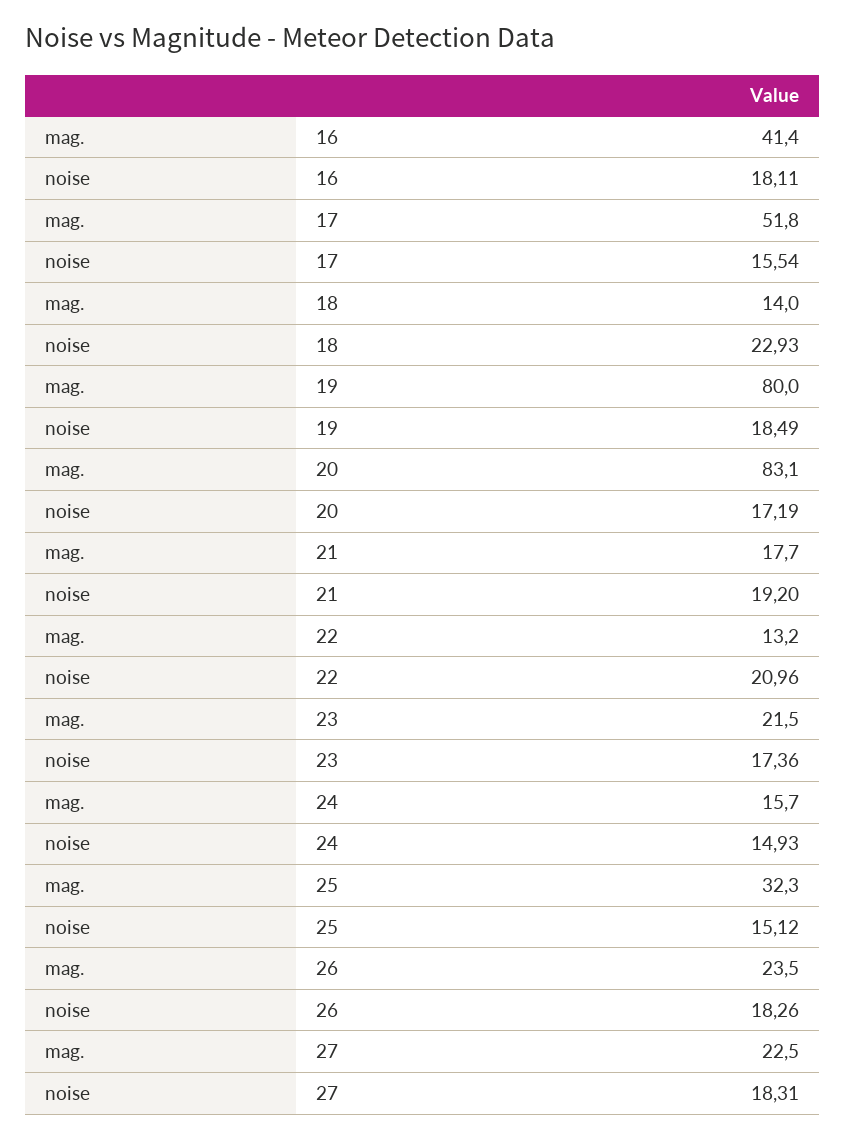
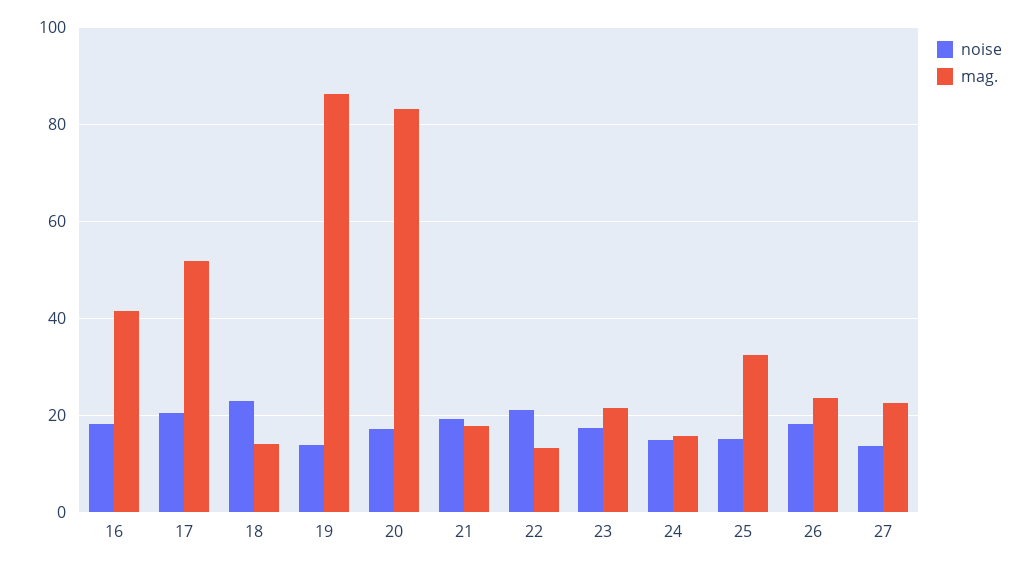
noise, 17: 15.54 -> 20
mag., 19: 80 -> 86
noise, 19: 18.49 -> 14
noise, 27: 18.31 -> 14

